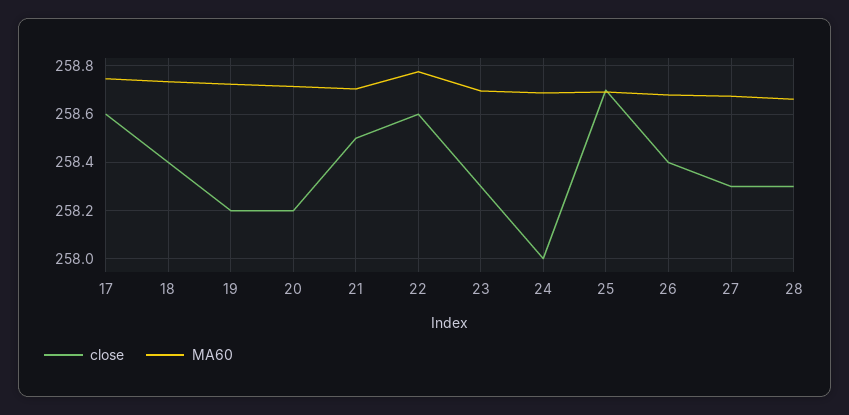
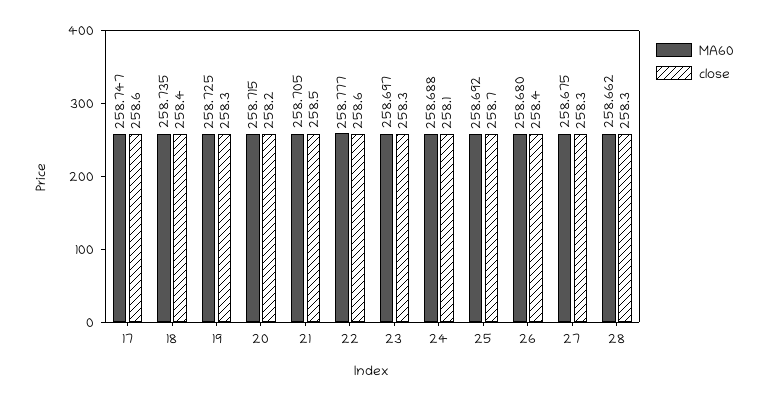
close, 19: 258.2 -> 258.3
close, 24: 258 -> 258.1

